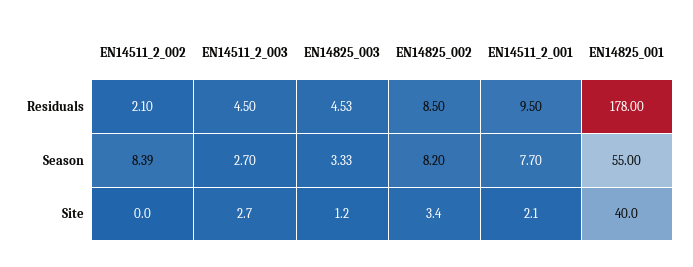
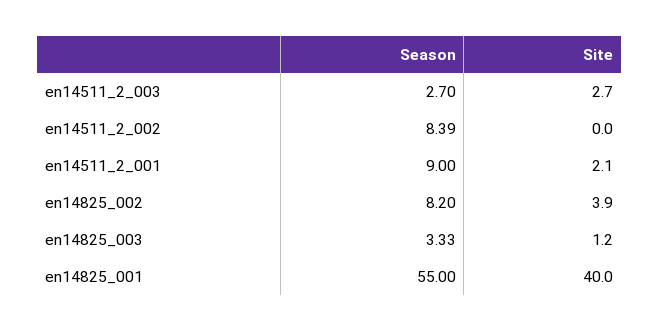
EN14511_2_002, Residuals: 2.1 -> none
EN14511_2_003, Residuals: 4.5 -> none
EN14825_003, Residuals: 4.53 -> none
EN14825_002, Residuals: 8.5 -> none
EN14511_2_001, Residuals: 9.5 -> none
EN14825_001, Residuals: 178 -> none
EN14511_2_001, Season: 7.7 -> 9
EN14825_002, Site: 3.4 -> 3.9

